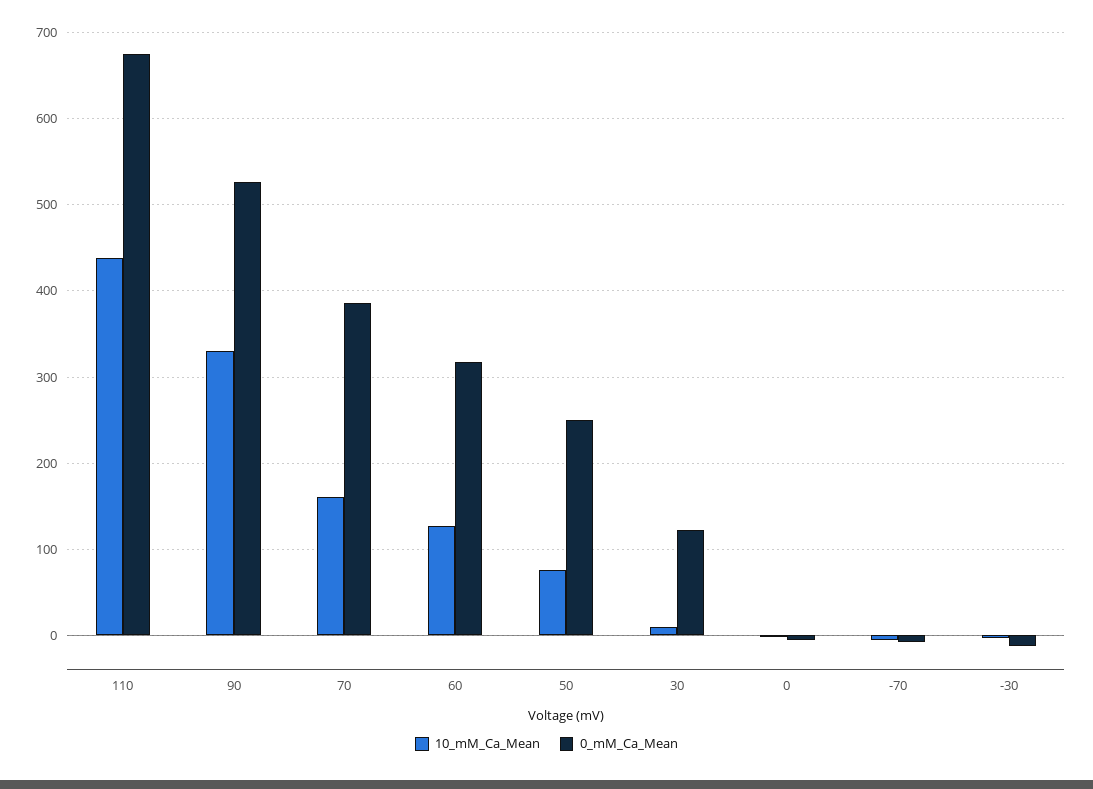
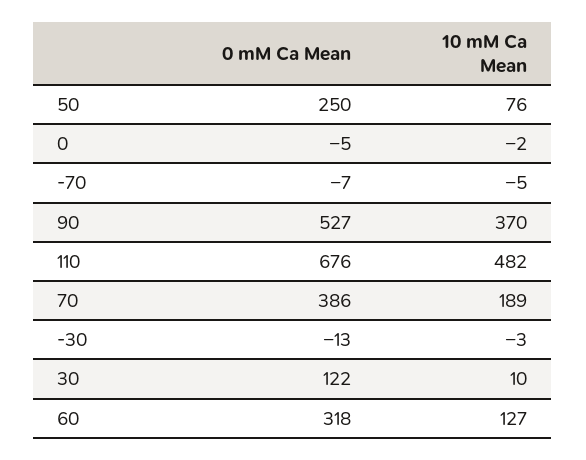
10_mM_Ca_Mean, 110: 440 -> 482
10_mM_Ca_Mean, 90: 330 -> 370
10_mM_Ca_Mean, 70: 160 -> 189

